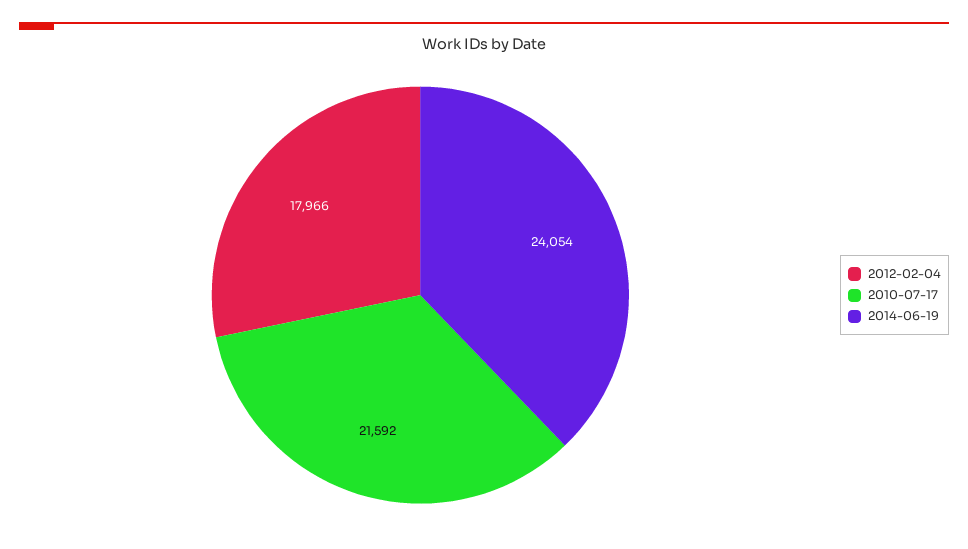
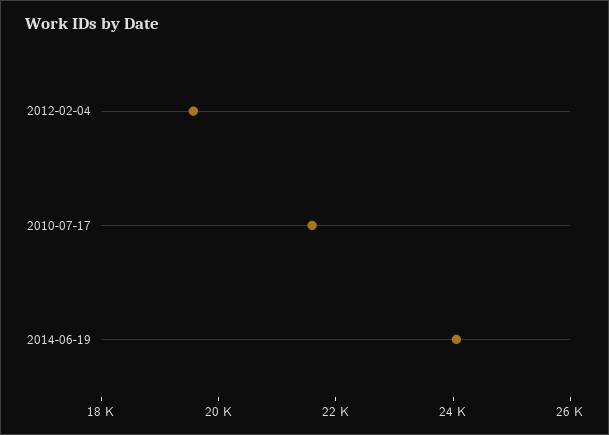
2012-02-04: 17966 -> 19500

